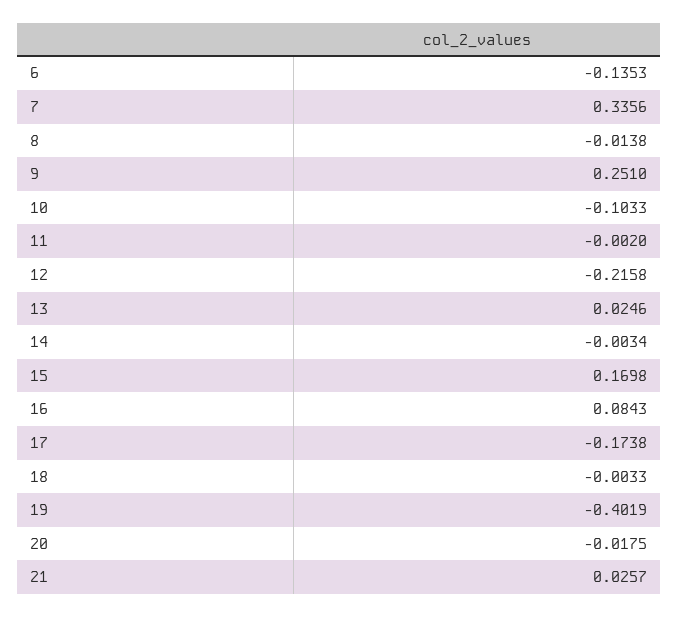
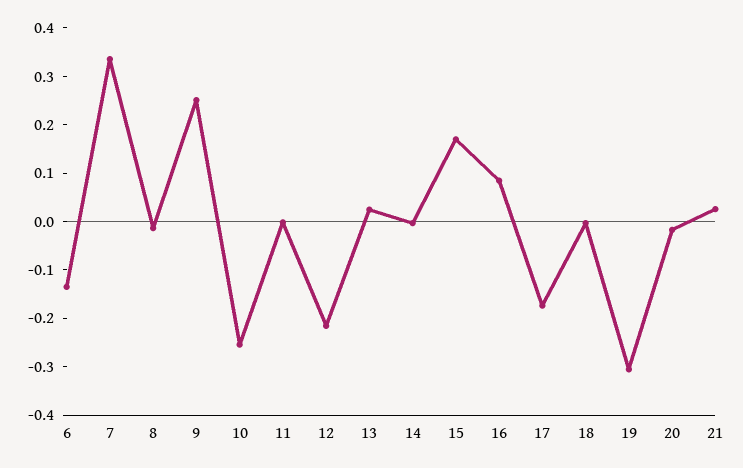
10: -0.1033 -> -0.26
19: -0.4019 -> -0.3

